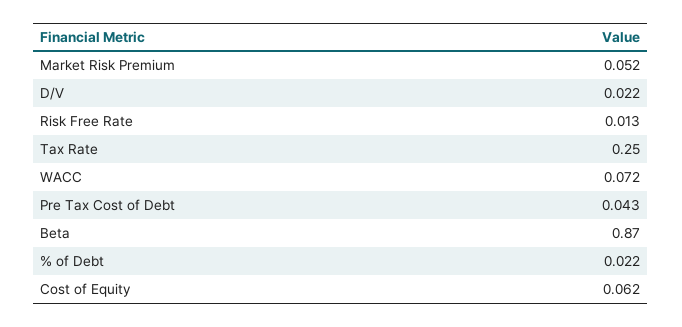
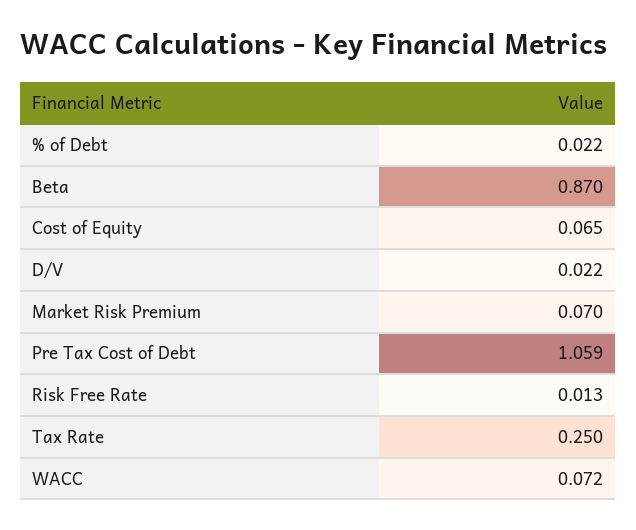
Market Risk Premium: 0.052 -> 0.07
Pre Tax Cost of Debt: 0.043 -> 1.059
Cost of Equity: 0.062 -> 0.065

